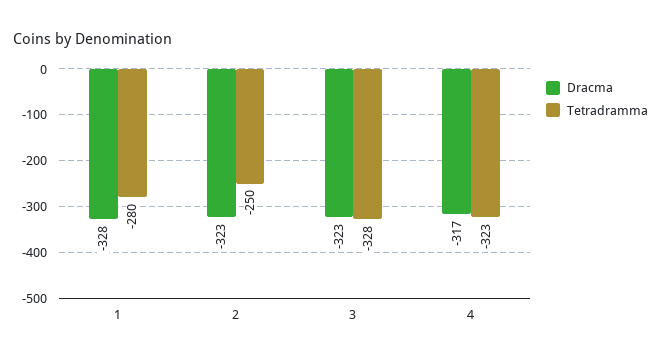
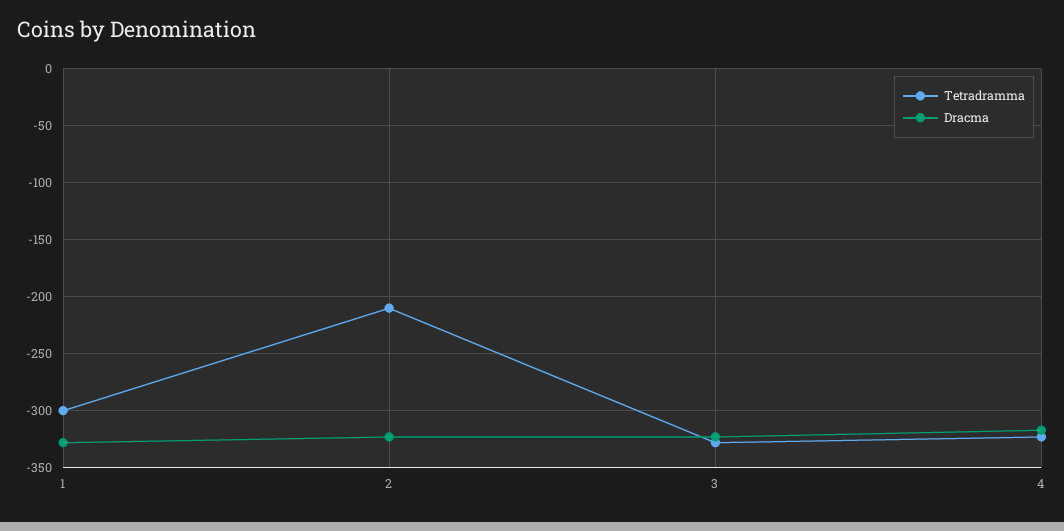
Tetradramma, 1: -280 -> -300
Tetradramma, 2: -250 -> -210

